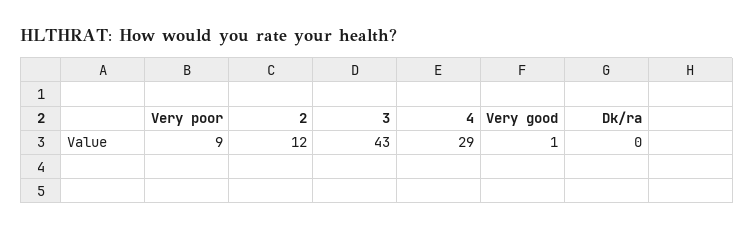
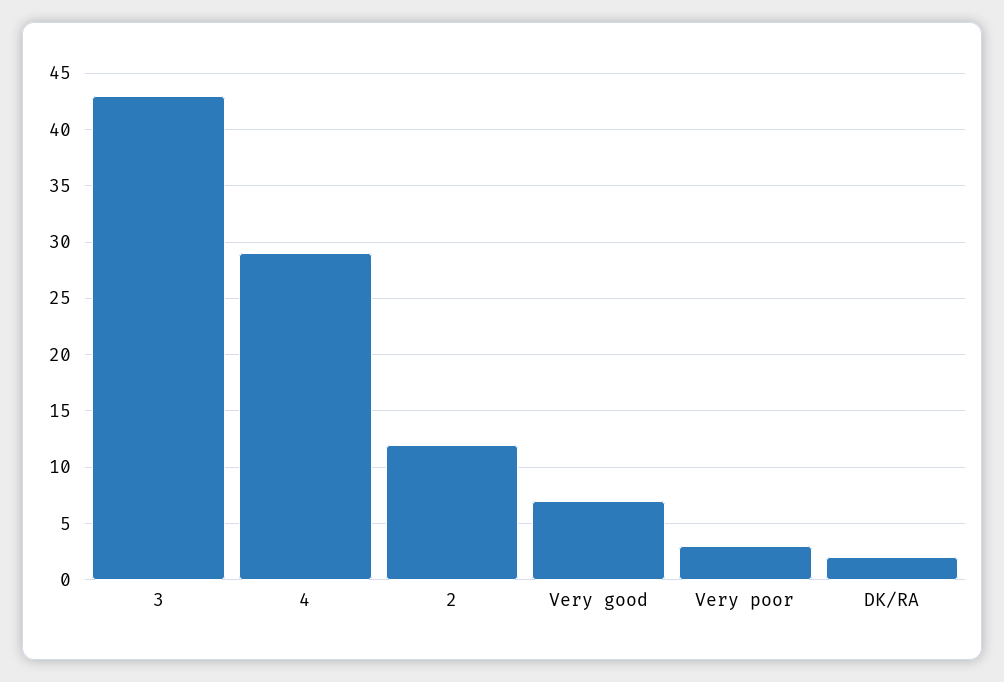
Very poor: 9 -> 3
Very good: 1 -> 7
Dk/ra: 0 -> 2

